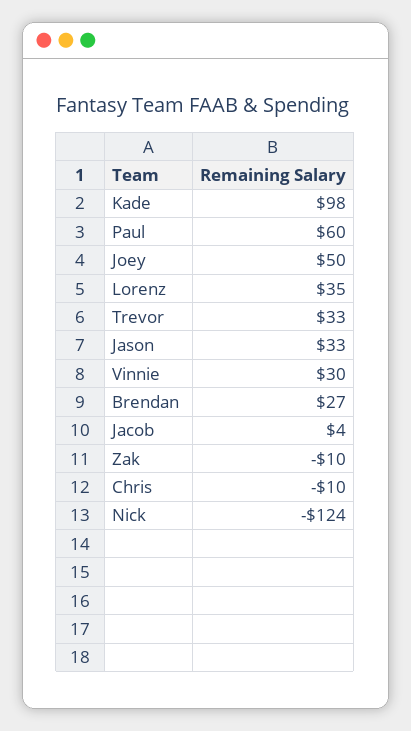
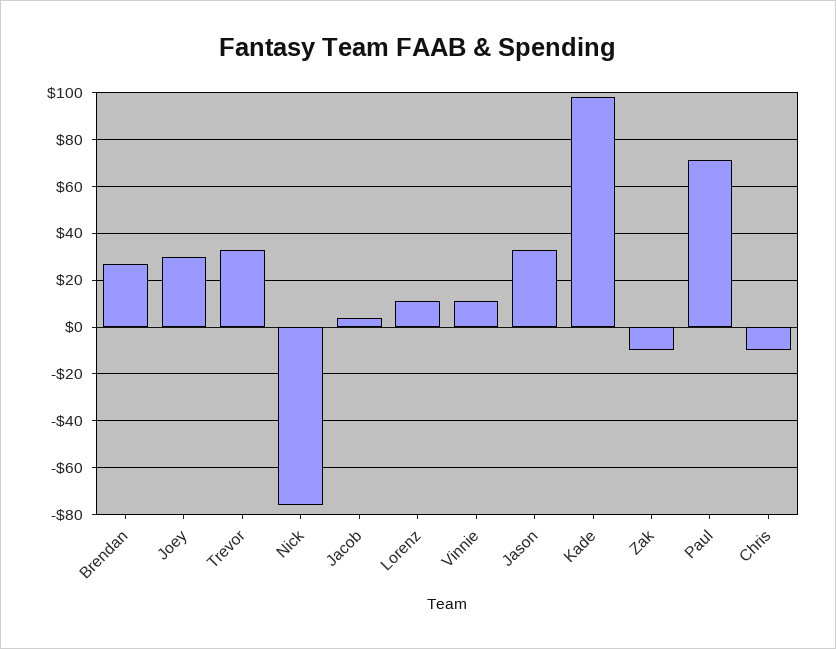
Paul: 60 -> 70
Joey: 50 -> 30
Lorenz: 35 -> 10
Vinnie: 30 -> 10
Nick: -124 -> -75

